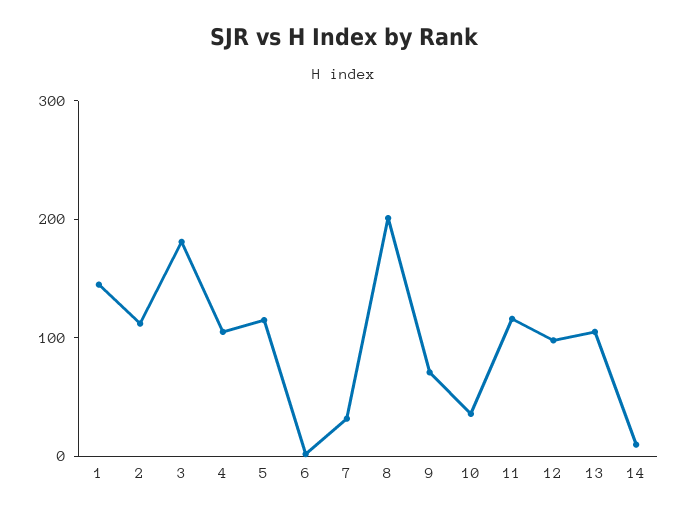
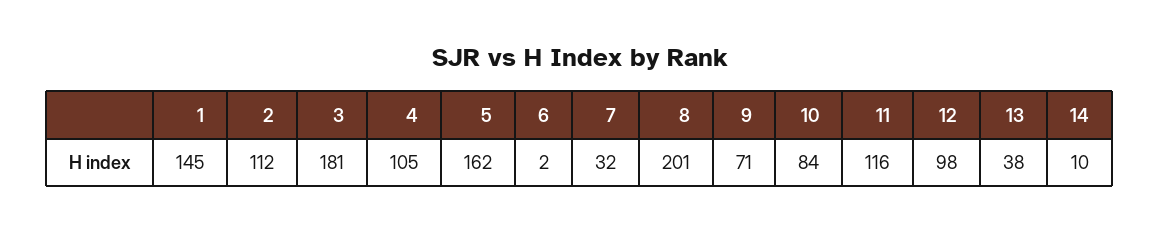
5: 120 -> 162
10: 40 -> 84
13: 100 -> 38

